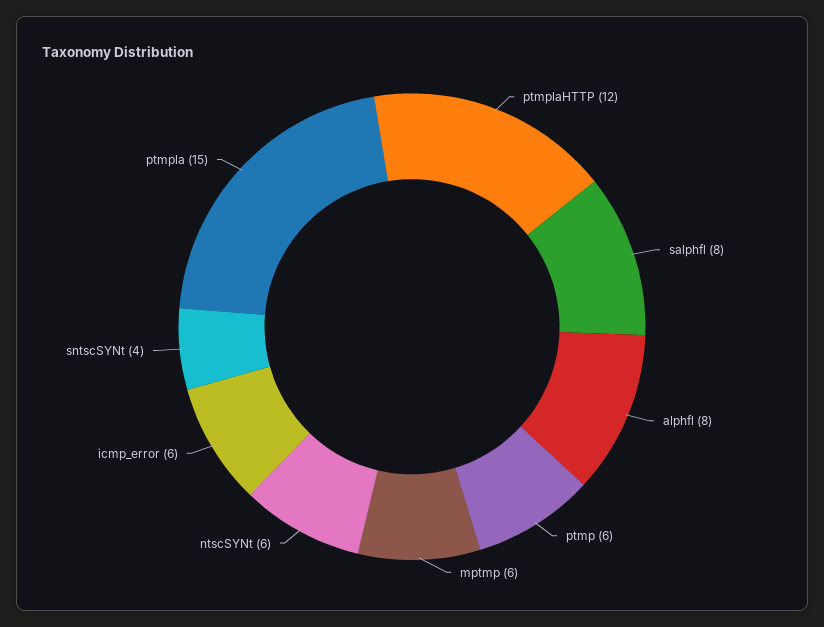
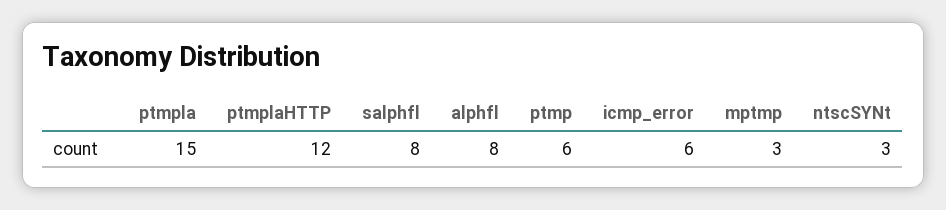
mptmp: 6 -> 3
ntscSYNt: 6 -> 3
sntscSYNt: 4 -> none

